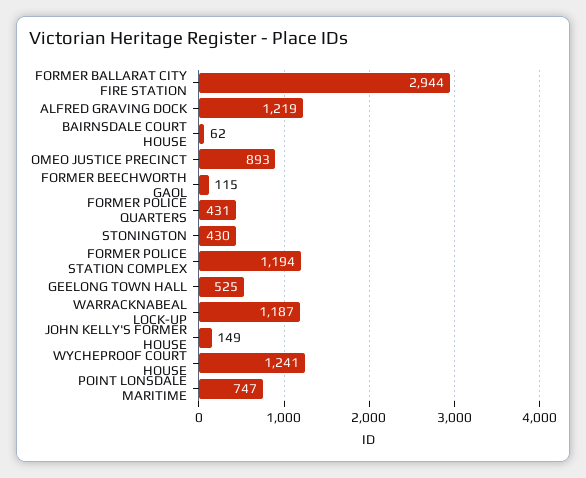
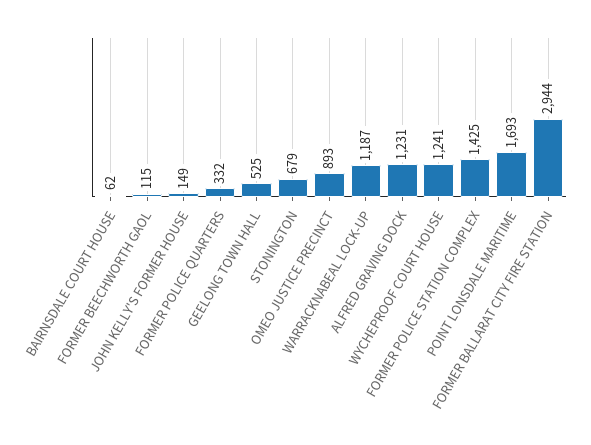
ALFRED GRAVING DOCK: 1219 -> 1231
FORMER POLICE QUARTERS: 431 -> 332
STONINGTON: 430 -> 679
FORMER POLICE STATION COMPLEX: 1194 -> 1425
POINT LONSDALE MARITIME: 747 -> 1693

